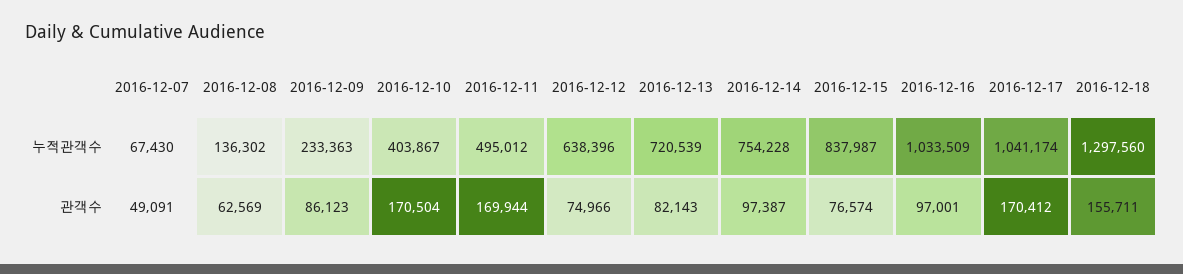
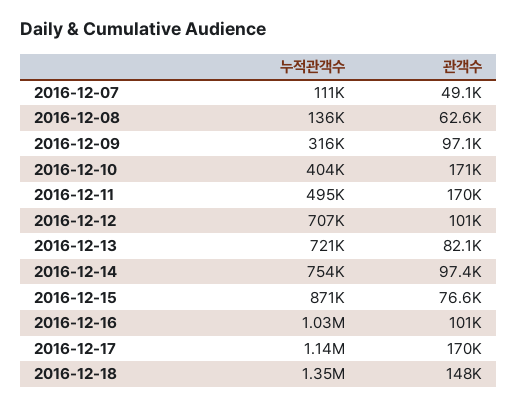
2016-12-07, 누적관객수: 67430 -> 111000
2016-12-09, 누적관객수: 233363 -> 316000
2016-12-12, 누적관객수: 638396 -> 707000
2016-12-15, 누적관객수: 837987 -> 871000
2016-12-17, 누적관객수: 1041174 -> 1140000
2016-12-18, 누적관객수: 1297560 -> 1350000
2016-12-09, 관객수: 86123 -> 97100
2016-12-12, 관객수: 74966 -> 101000
2016-12-16, 관객수: 97001 -> 101000
2016-12-18, 관객수: 155711 -> 148000

